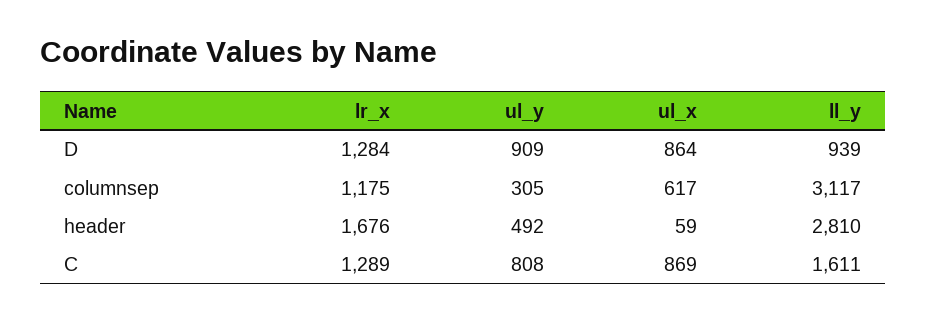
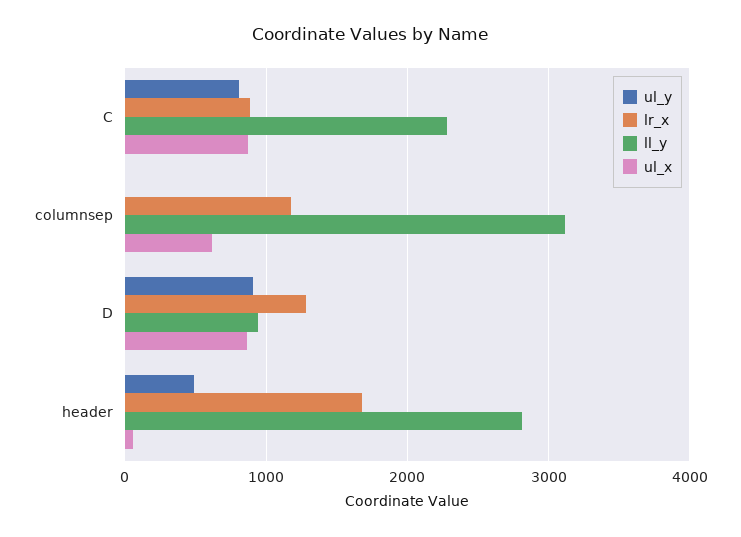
ul_y, columnsep: 305 -> 0
lr_x, C: 1289 -> 900
ll_y, C: 1611 -> 2300

